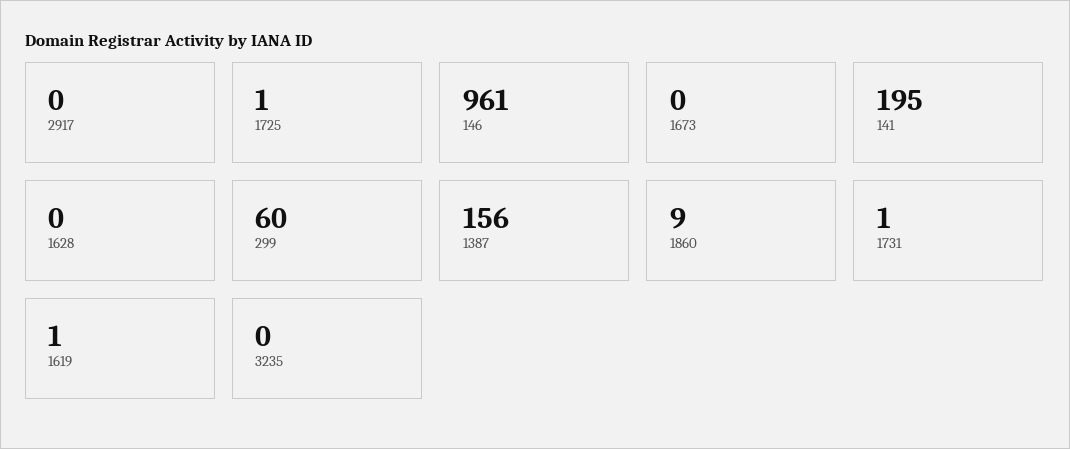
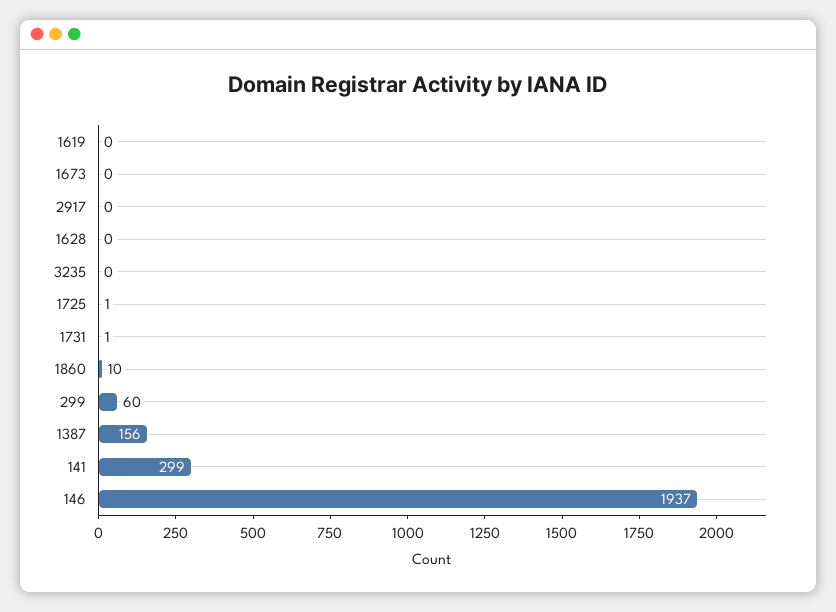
146: 961 -> 1937
141: 195 -> 299
1860: 9 -> 10
1619: 1 -> 0

